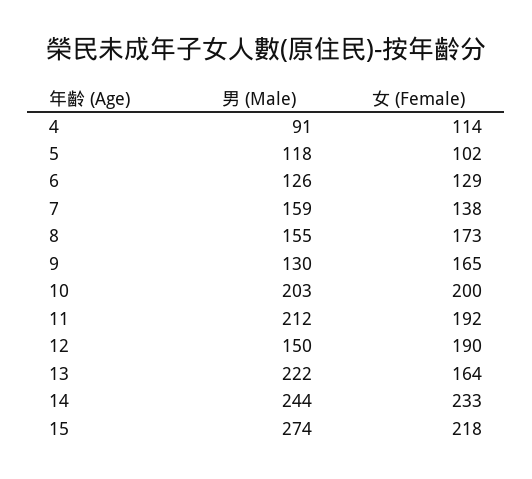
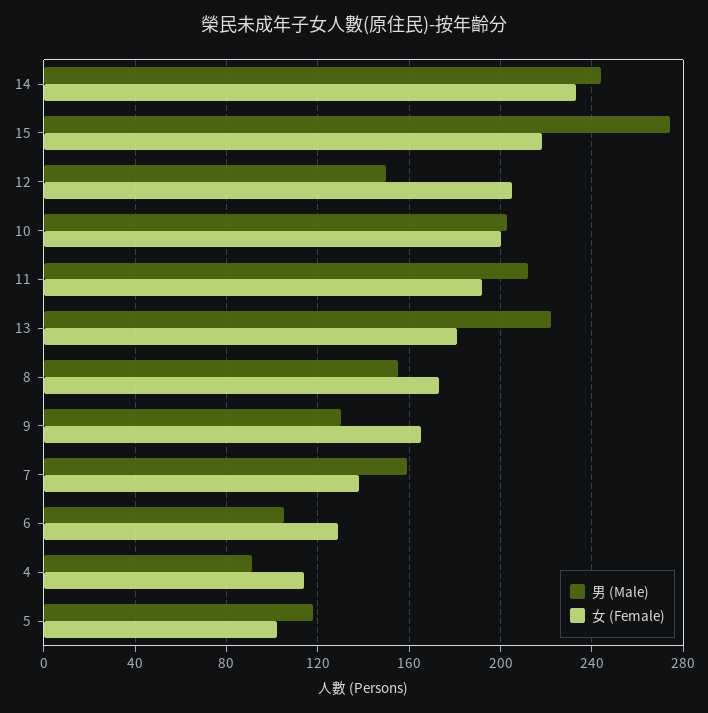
男 (Male), 6: 126 -> 105
女 (Female), 12: 190 -> 205
女 (Female), 13: 164 -> 180

